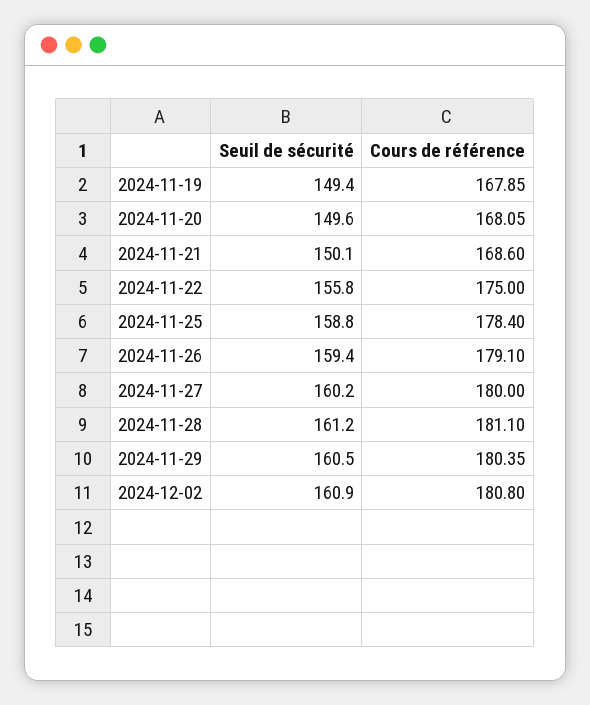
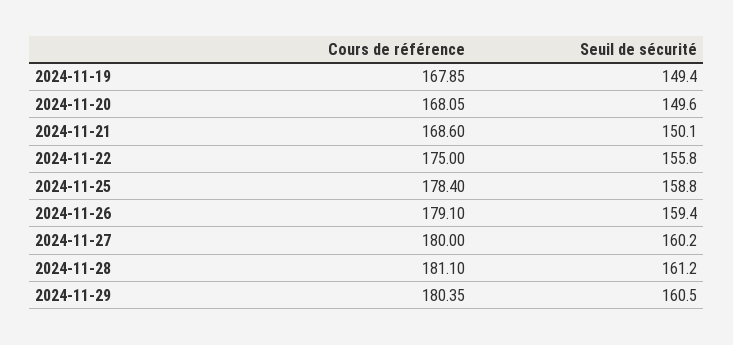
Seuil de sécurité, 2024-12-02: 160.9 -> none
Cours de référence, 2024-12-02: 180.8 -> none

